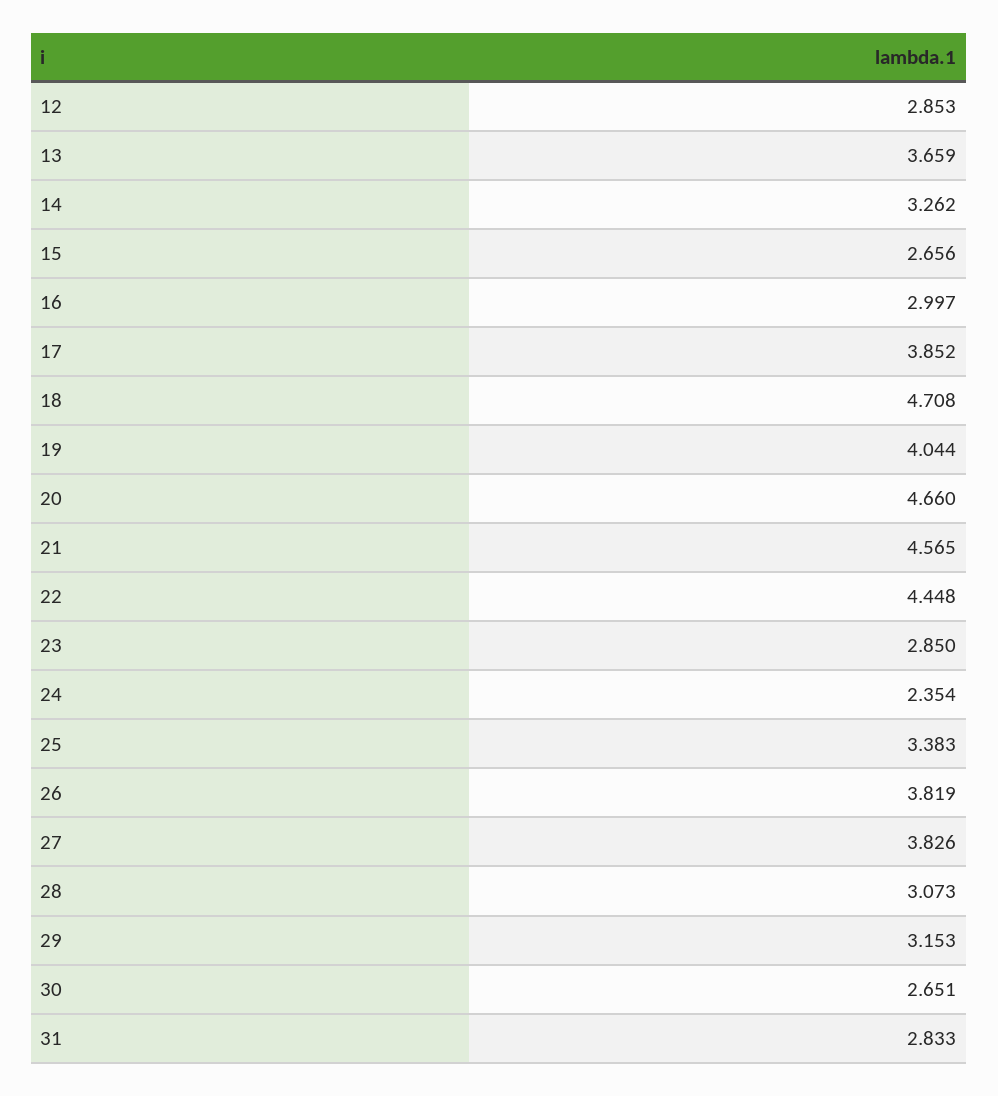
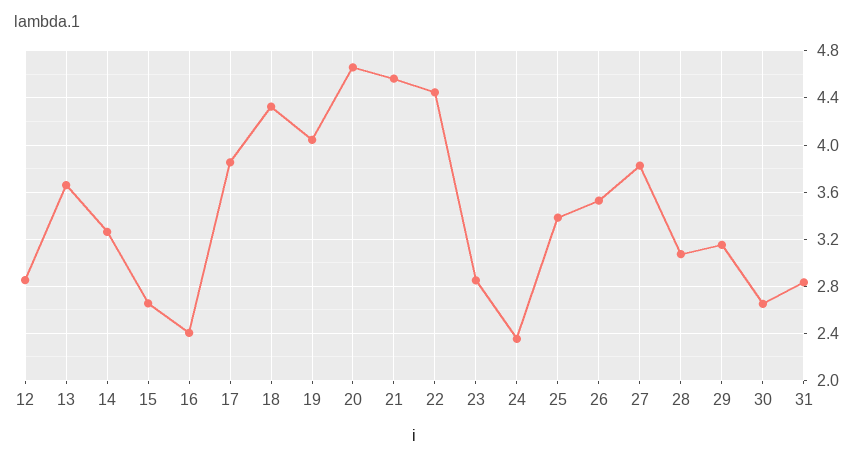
16: 2.997 -> 2.4
18: 4.708 -> 4.3
26: 3.819 -> 3.5

